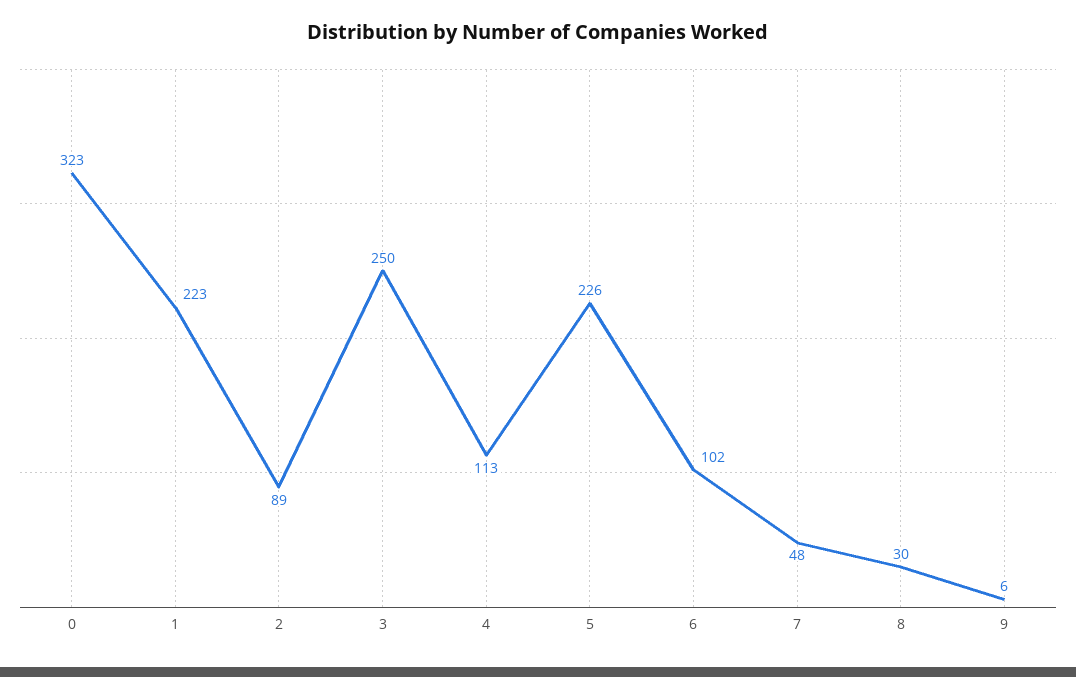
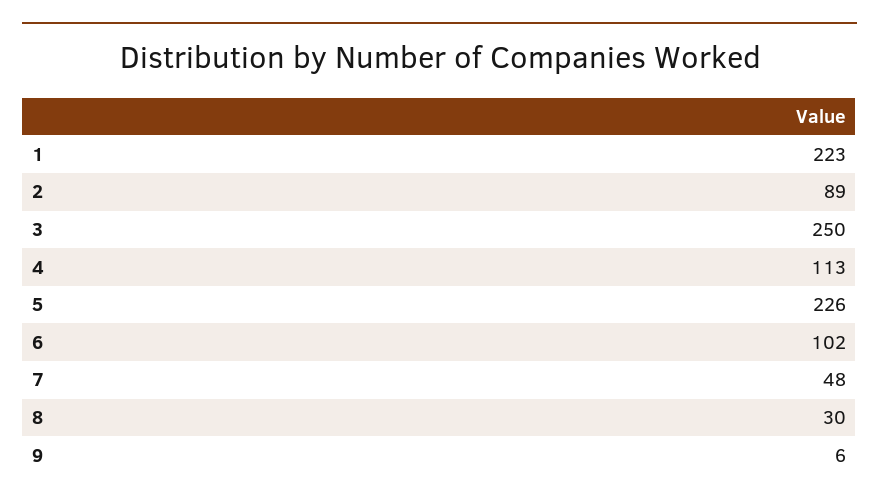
0: 323 -> none

